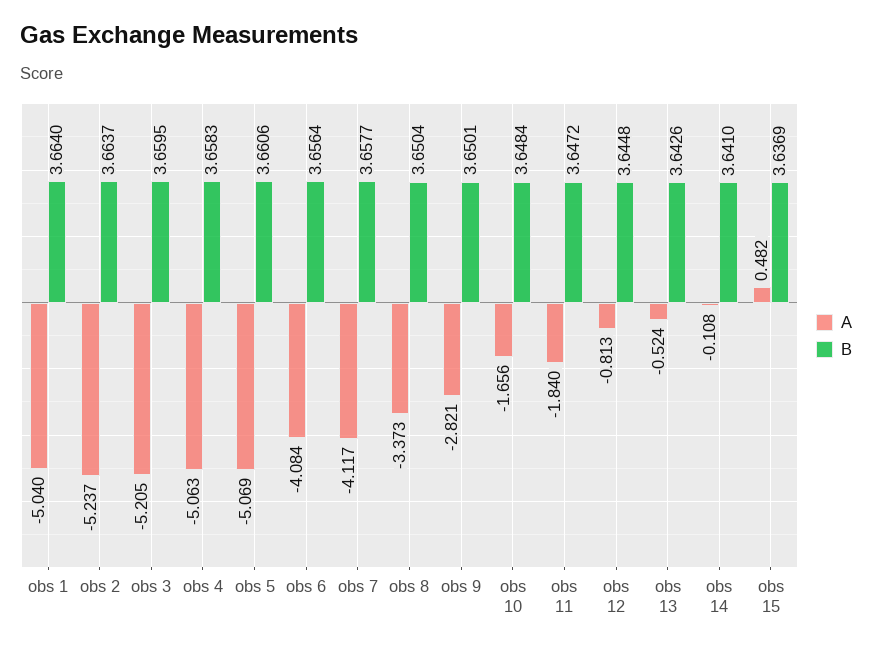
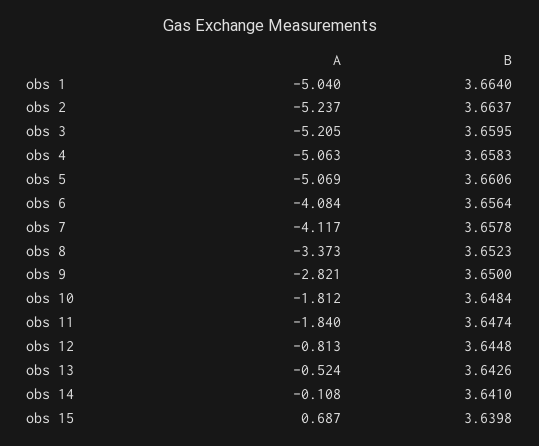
B, obs 7: 3.6577 -> 3.6578
B, obs 8: 3.6504 -> 3.6523
B, obs 9: 3.6501 -> 3.65
A, obs 10: -1.656 -> -1.812
B, obs 11: 3.6472 -> 3.6474
A, obs 15: 0.482 -> 0.687
B, obs 15: 3.6369 -> 3.6398

